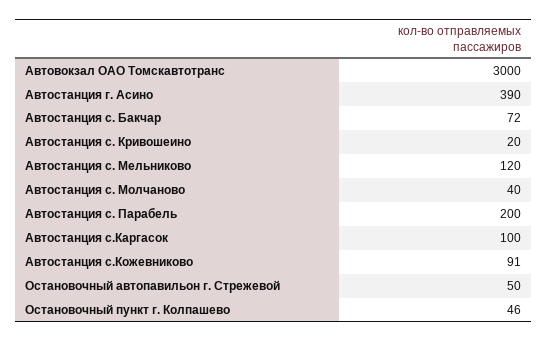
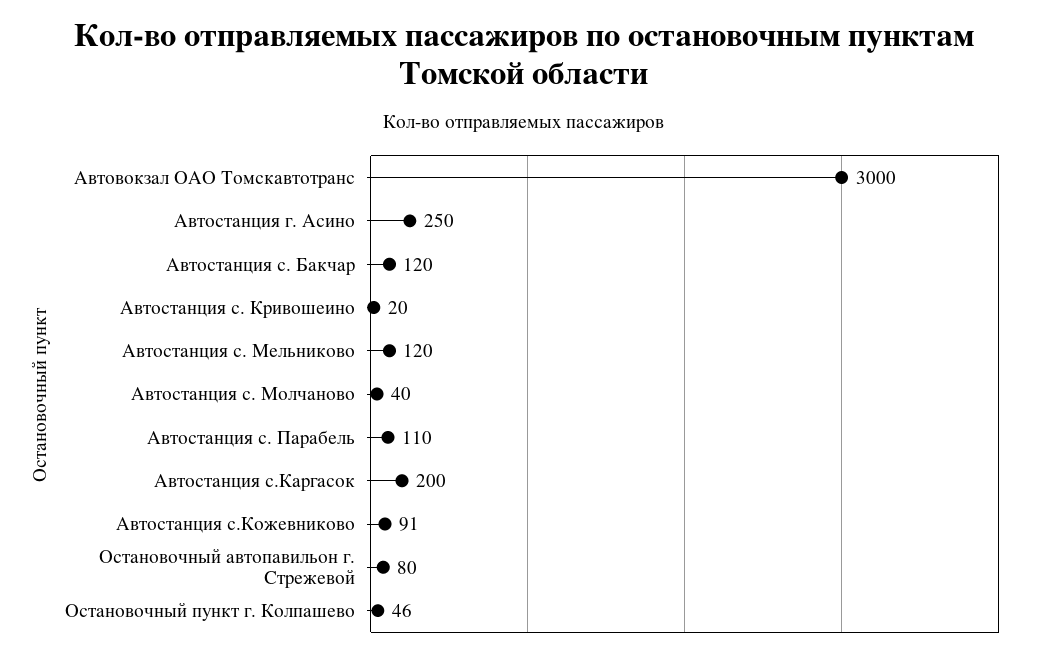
Автостанция г. Асино: 390 -> 250
Автостанция с. Бакчар: 72 -> 120
Автостанция с. Парабель: 200 -> 110
Автостанция с.Каргасок: 100 -> 200
Остановочный автопавильон г. Стрежевой: 50 -> 80

